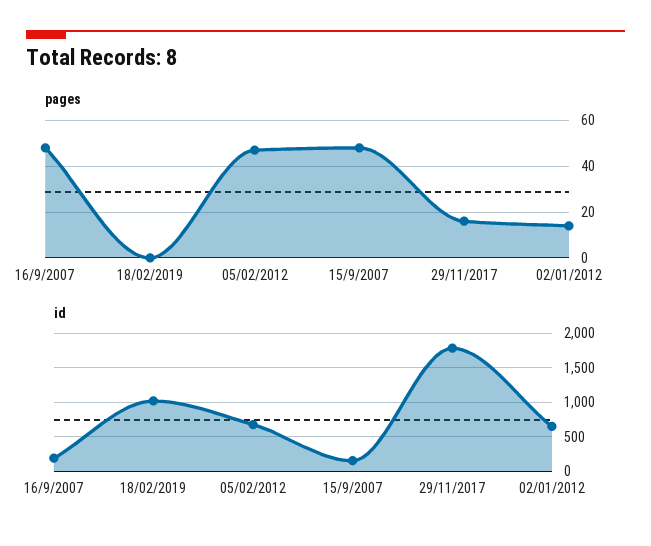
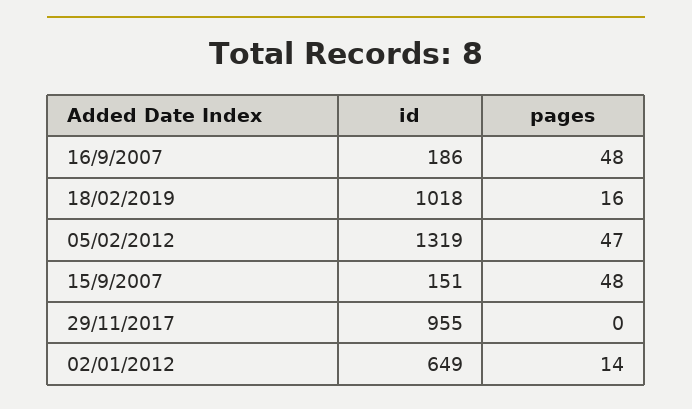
pages, 18/02/2019: 0 -> 16
pages, 29/11/2017: 15 -> 0
id, 05/02/2012: 700 -> 1319
id, 29/11/2017: 1800 -> 955

